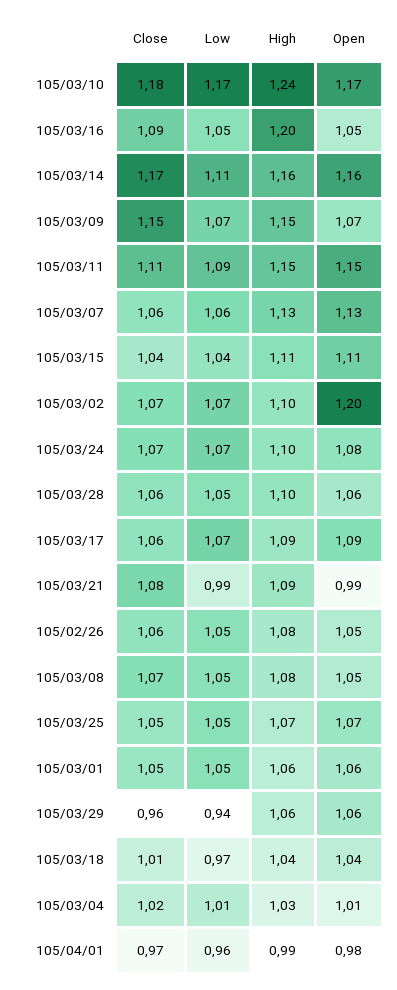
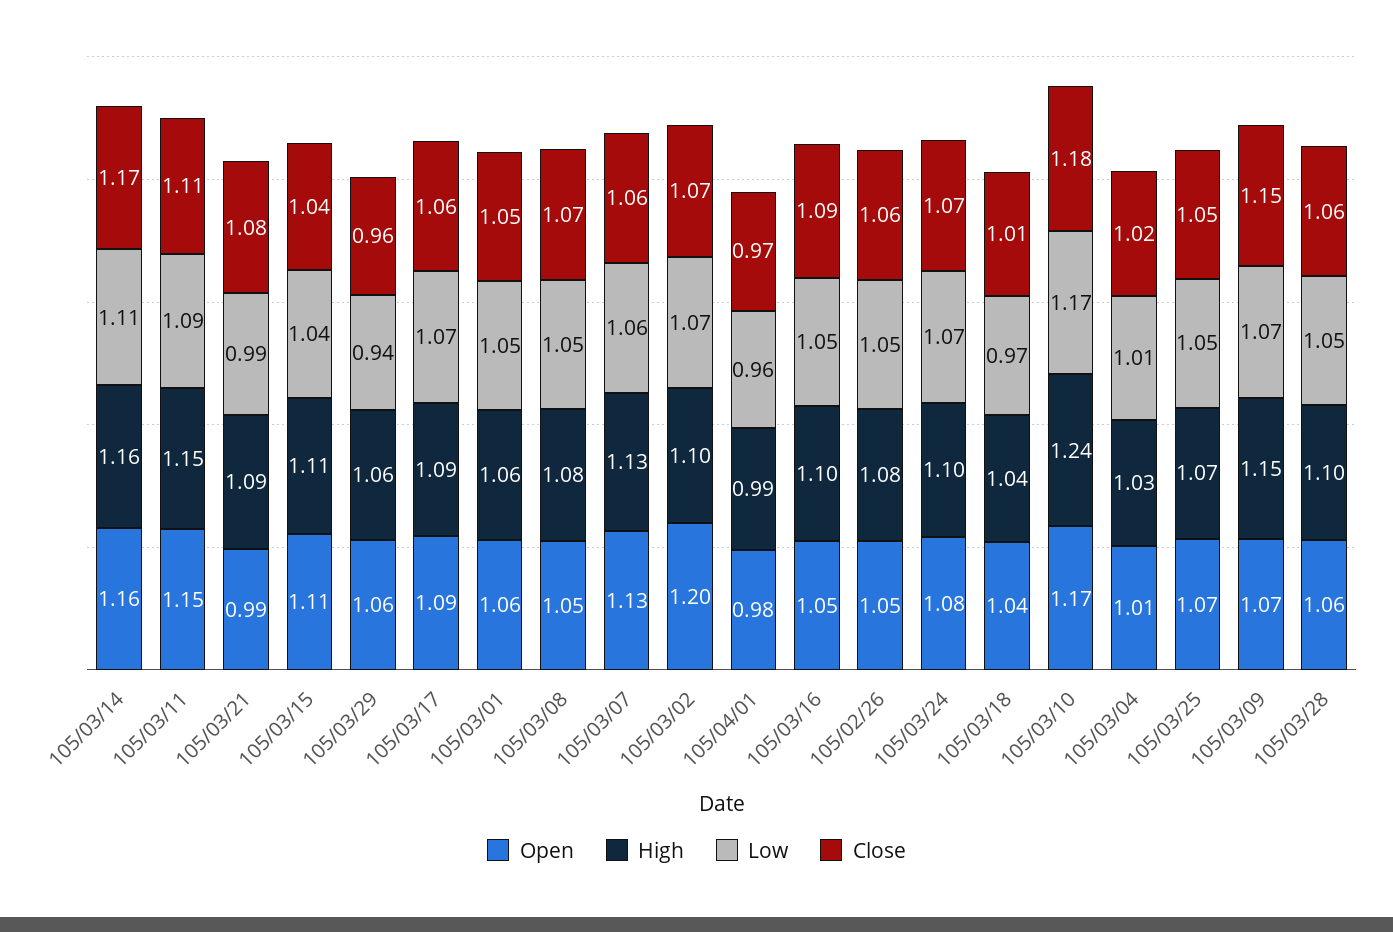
High, 105/03/16: 1.2 -> 1.1

